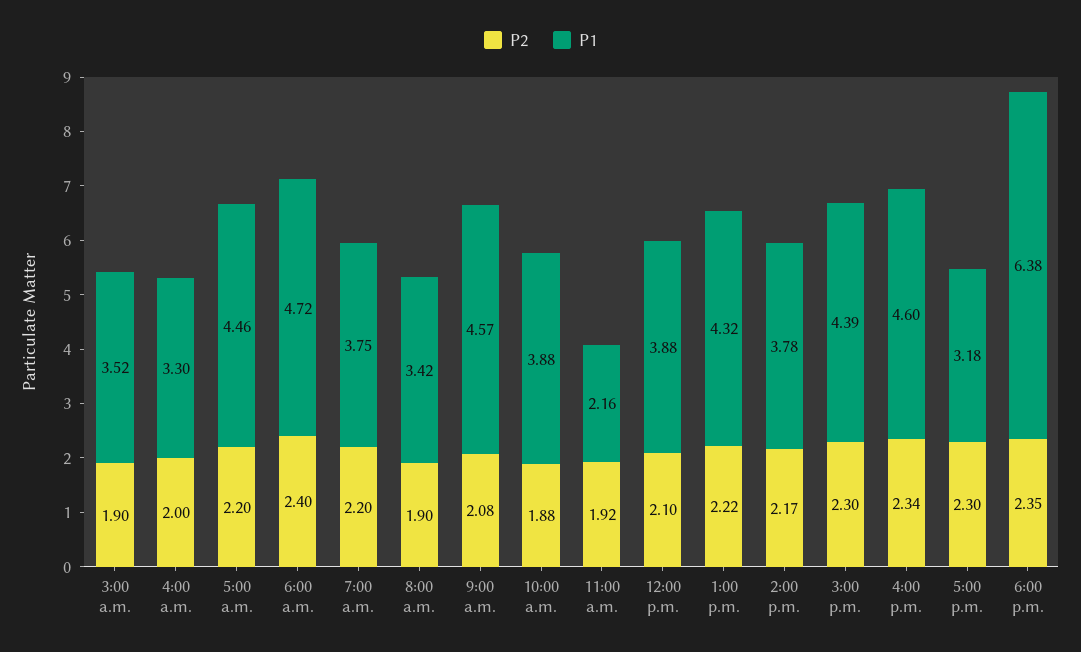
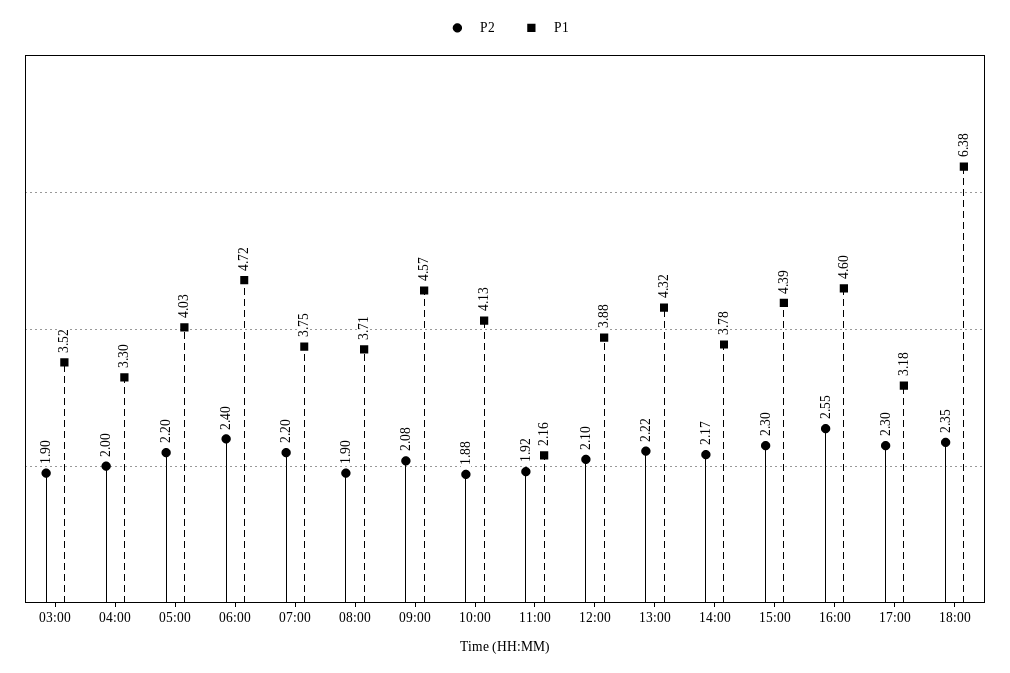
P1, 5:00 a.m.: 4.46 -> 4.03
P1, 8:00 a.m.: 3.42 -> 3.71
P1, 10:00 a.m.: 3.88 -> 4.13
P2, 4:00 p.m.: 2.34 -> 2.55

